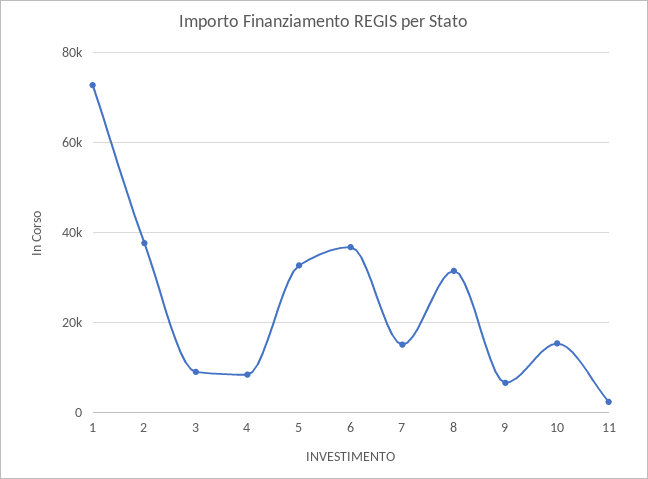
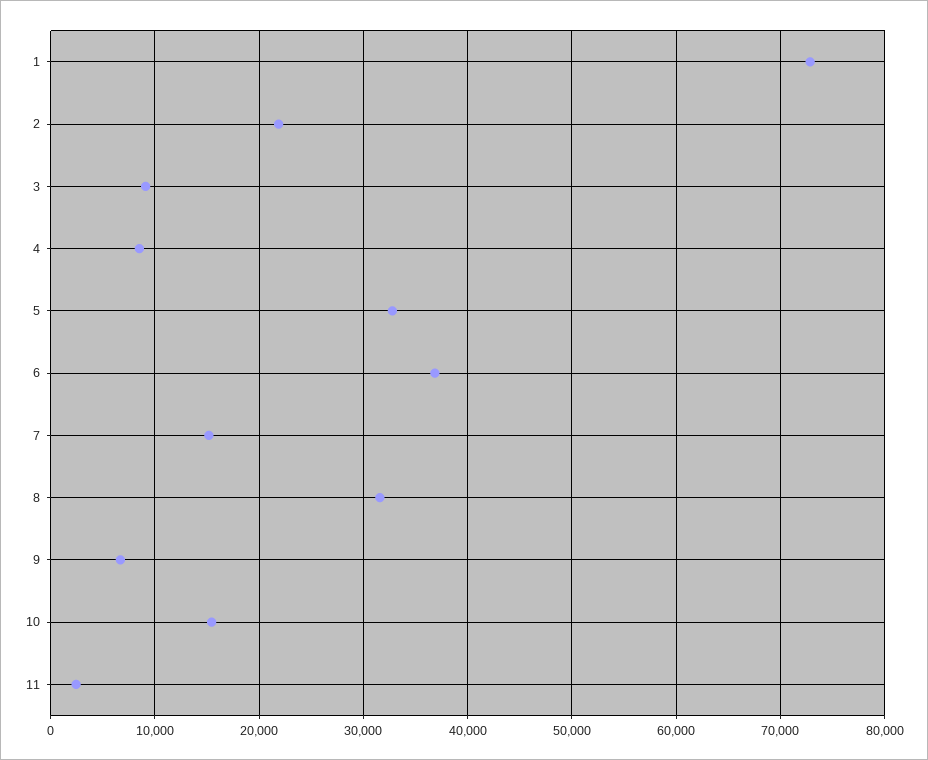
2: 38000 -> 22000

